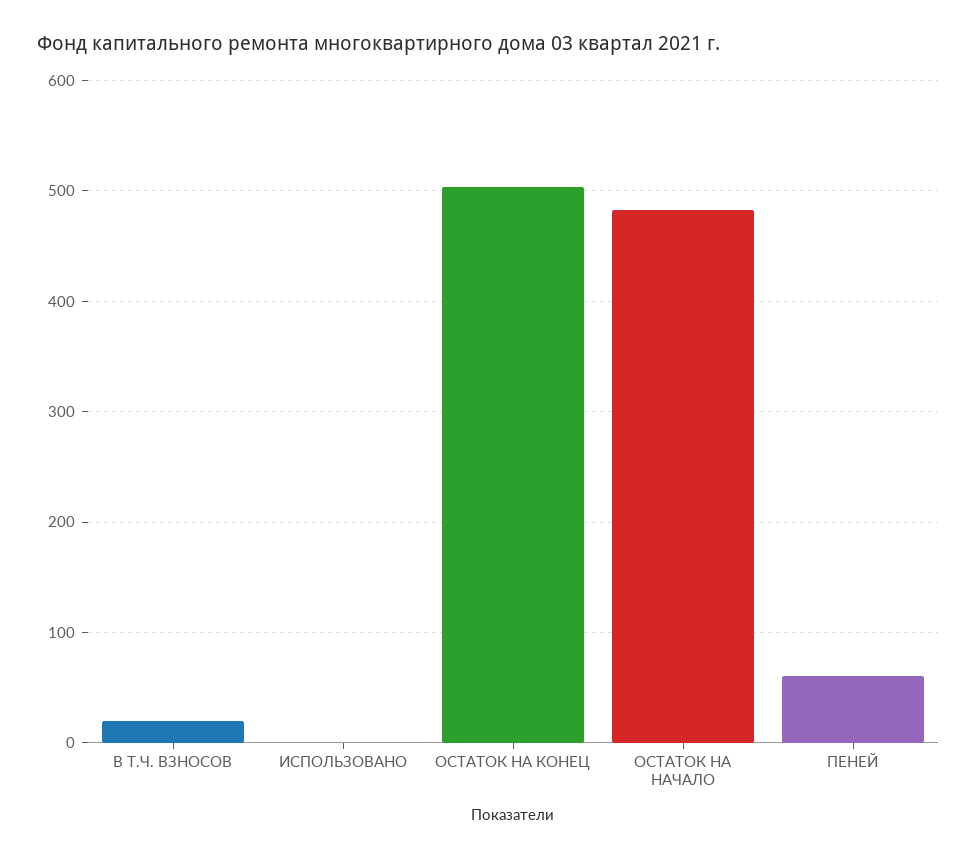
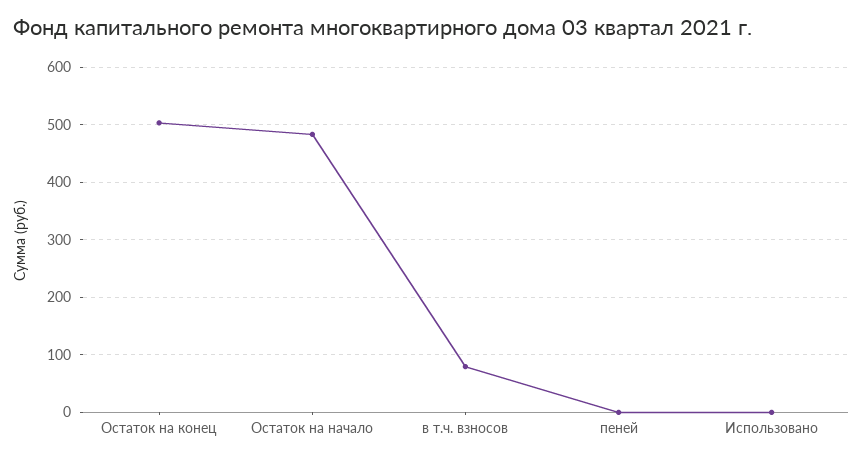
В Т.Ч. ВЗНОСОВ: 20 -> 80
ПЕНЕЙ: 60 -> 0

